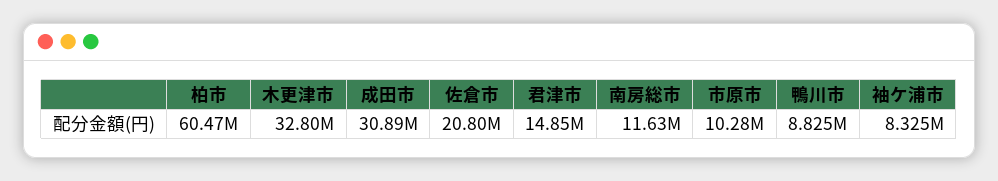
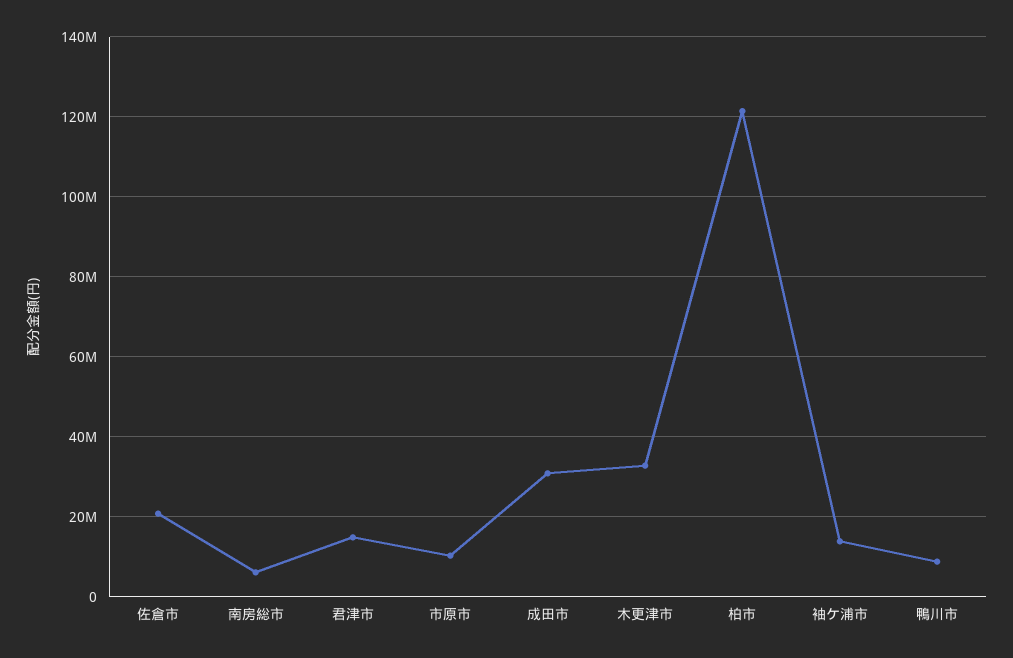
柏市: 60470000 -> 122000000
南房総市: 11630000 -> 6000000
袖ケ浦市: 8325000 -> 14000000

